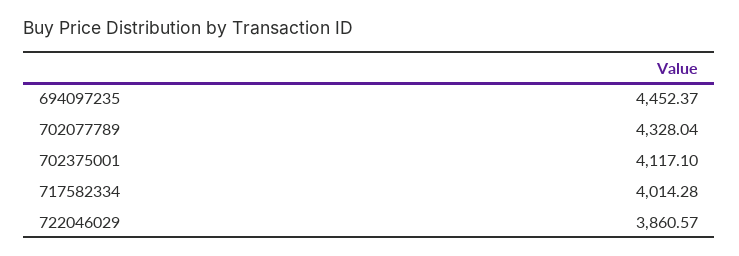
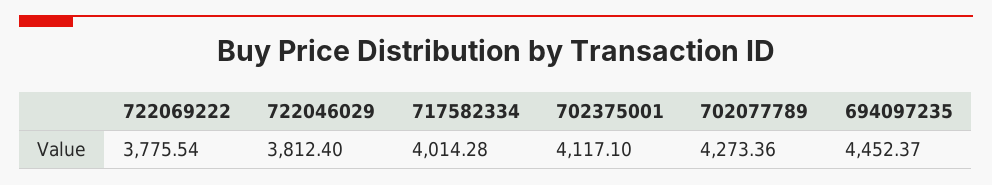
702077789: 4328.04 -> 4273.36
722046029: 3860.57 -> 3812.4
722069222: none -> 3775.54

